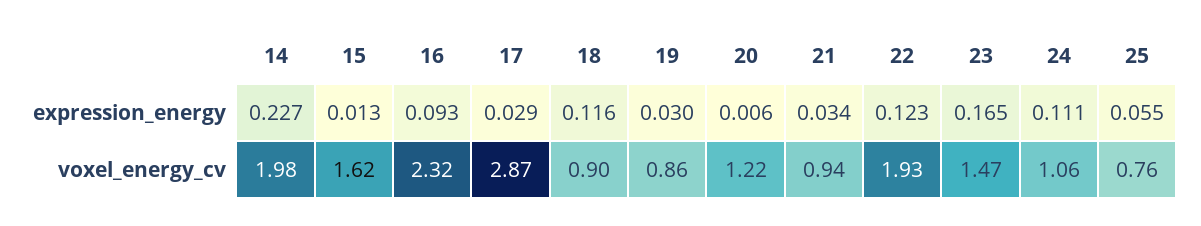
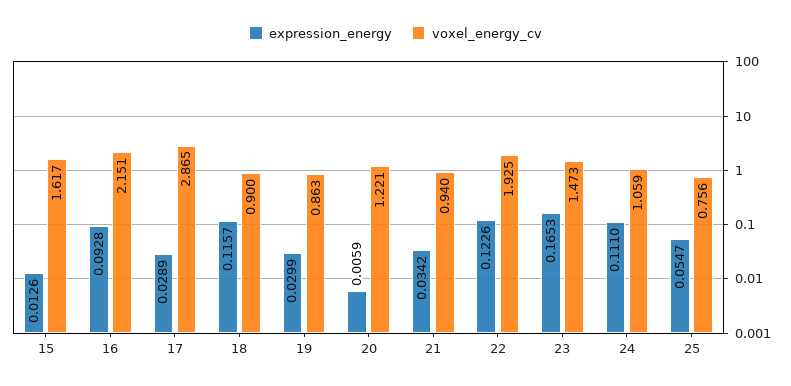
expression_energy, 14: 0.227 -> none
voxel_energy_cv, 14: 1.98 -> none
voxel_energy_cv, 16: 2.32 -> 2.151

